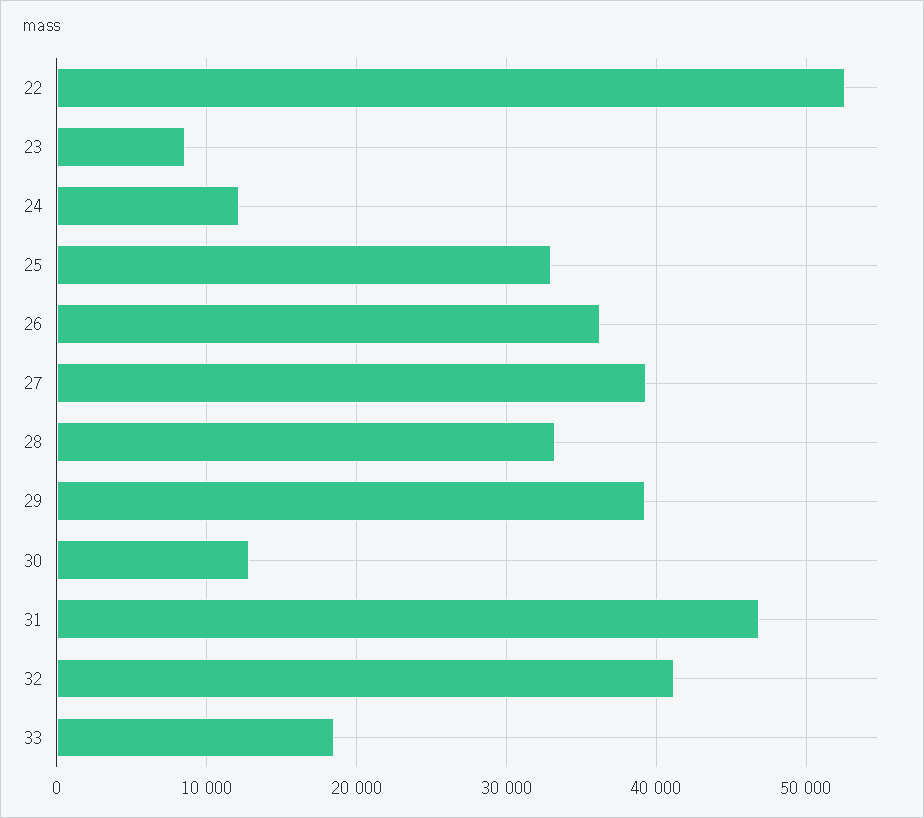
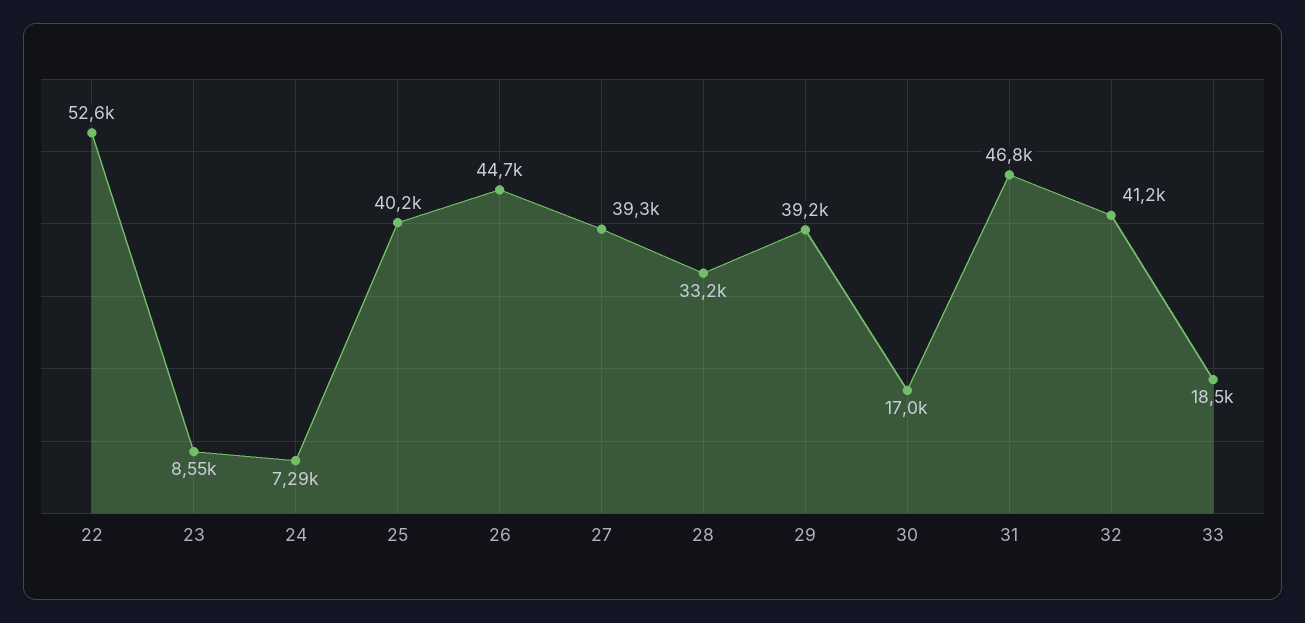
24: 12000 -> 7290
25: 33000 -> 40200
26: 36000 -> 44700
30: 13000 -> 17000

